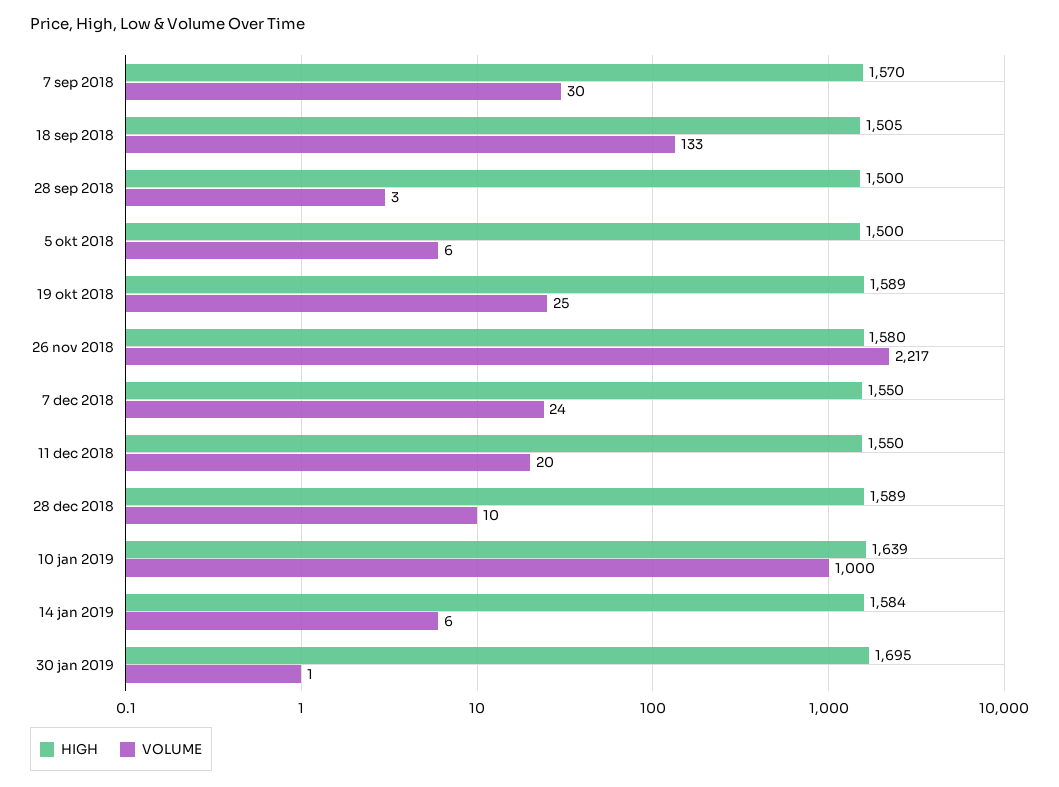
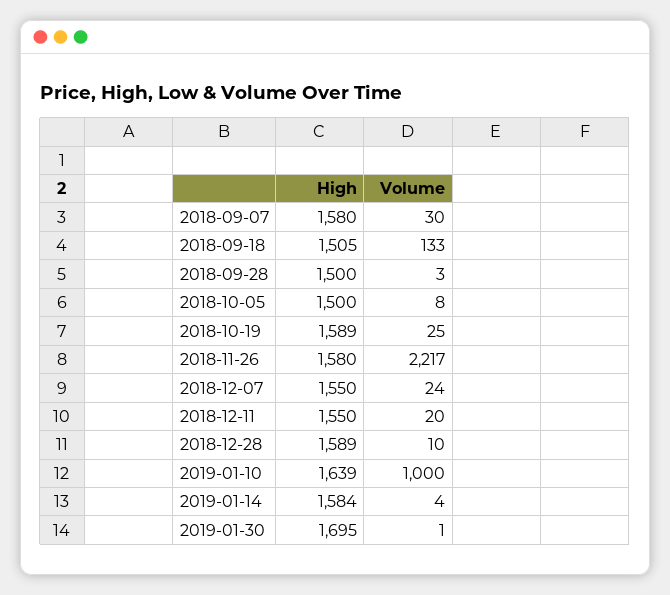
HIGH, 7 sep 2018: 1570 -> 1580
VOLUME, 5 okt 2018: 6 -> 8
VOLUME, 14 jan 2019: 6 -> 4

